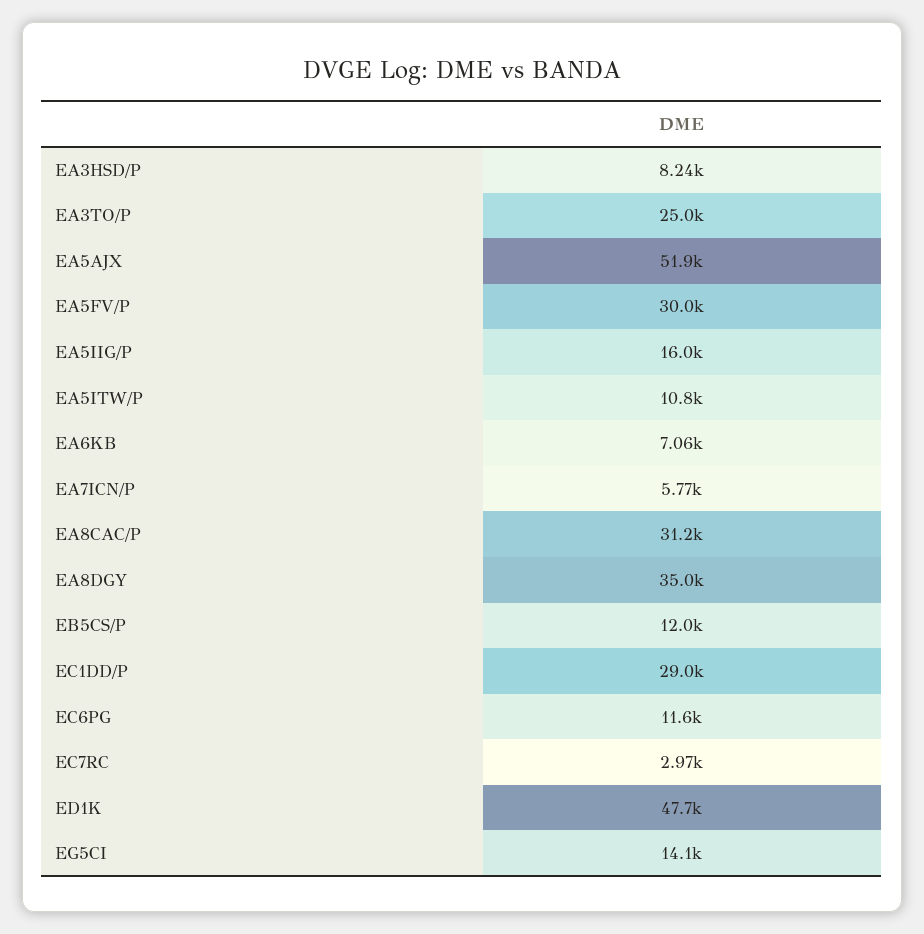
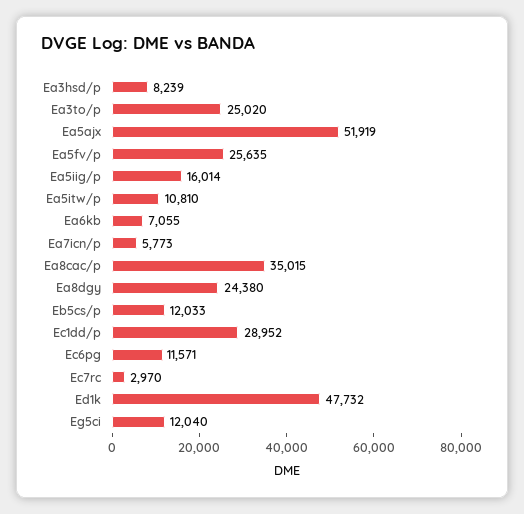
EA5FV/P: 30000 -> 25635
EA8CAC/P: 31200 -> 35015
EA8DGY: 35000 -> 24380
EG5CI: 14100 -> 12040

